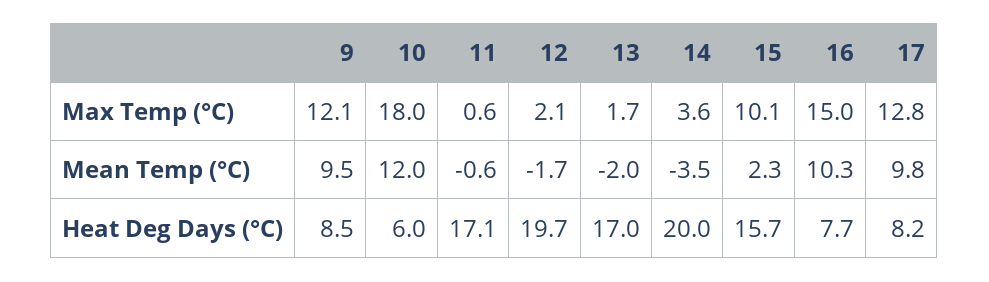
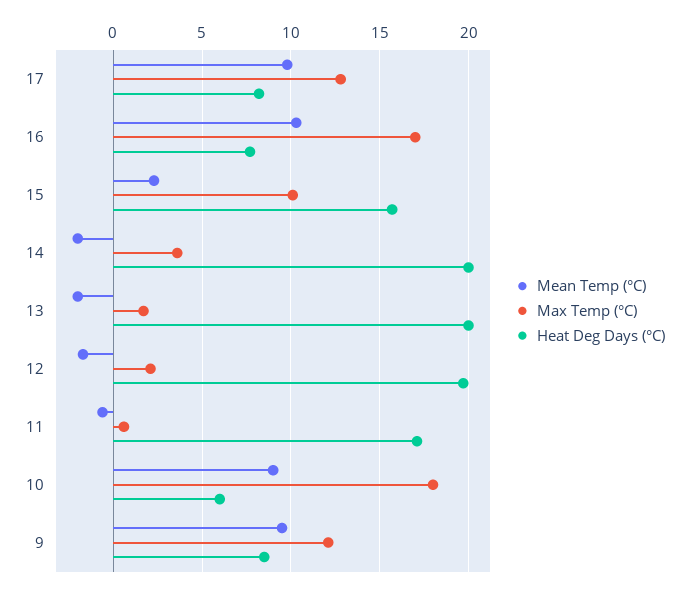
Max Temp (°C), 16: 15 -> 17
Mean Temp (°C), 10: 12 -> 9
Mean Temp (°C), 14: -3.5 -> -2
Heat Deg Days (°C), 13: 17 -> 20

